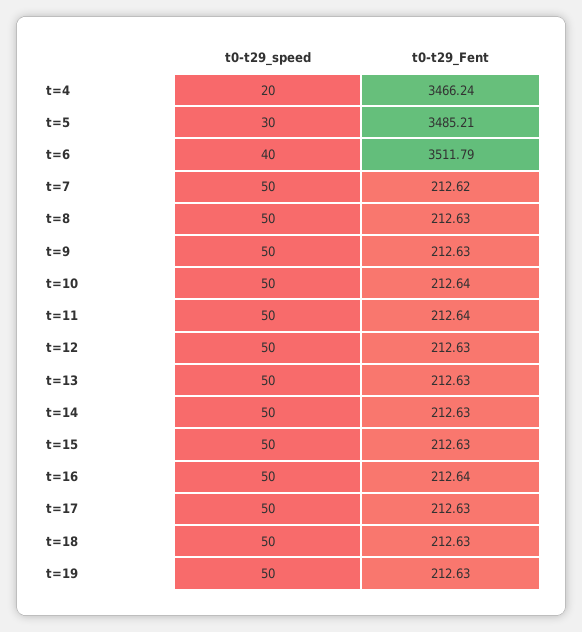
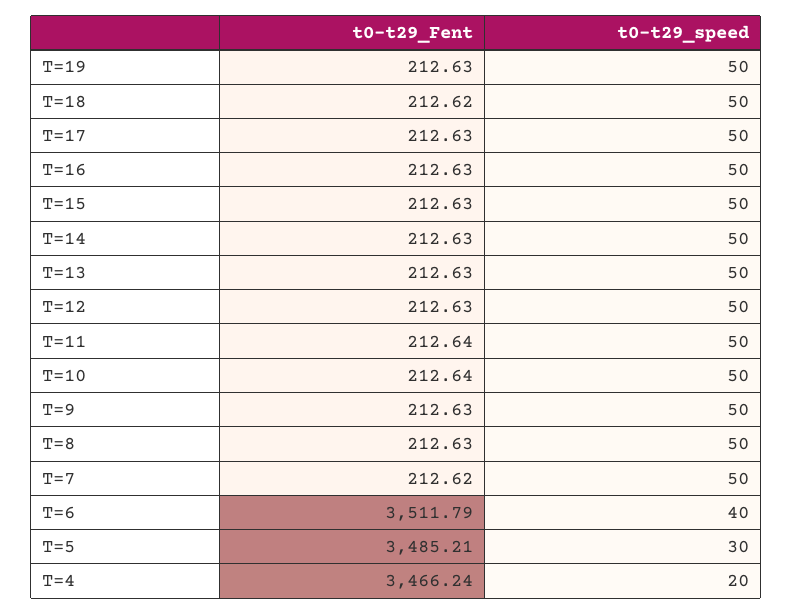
t0-t29_Fent, t=16: 212.64 -> 212.63
t0-t29_Fent, t=18: 212.63 -> 212.62

